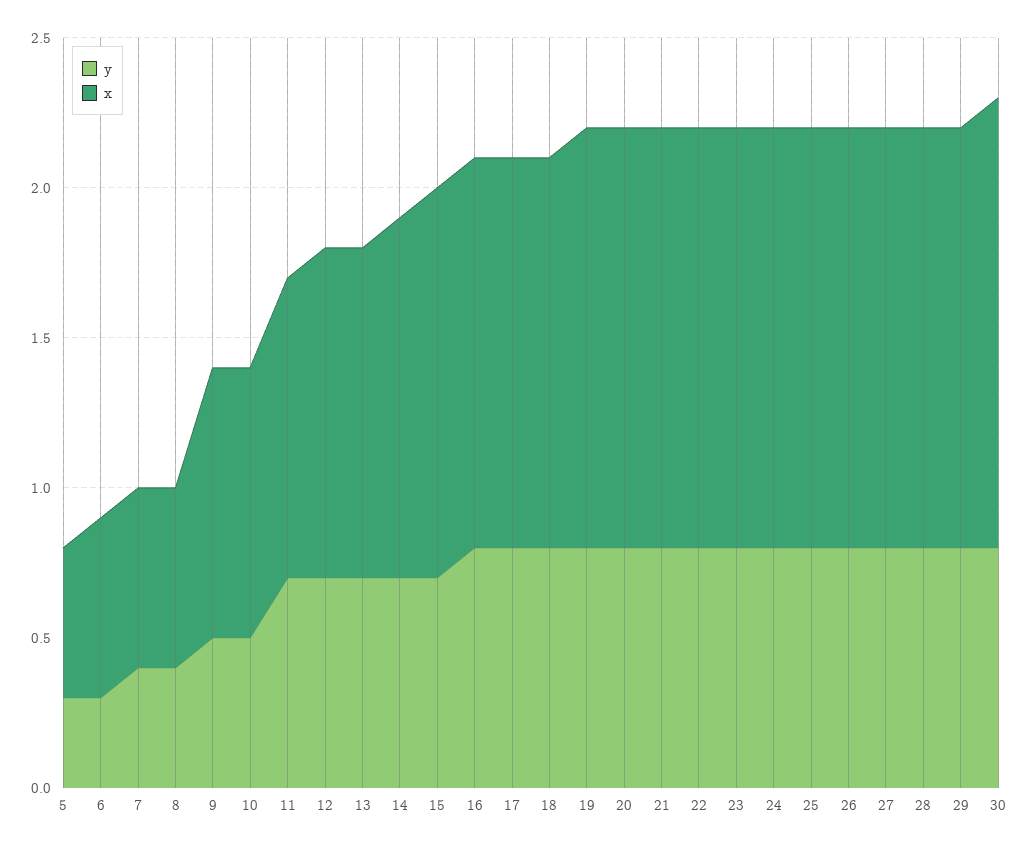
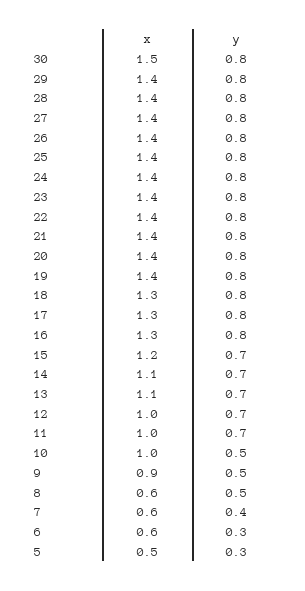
y, 8: 0.4 -> 0.5
x, 10: 0.9 -> 1
x, 12: 1.1 -> 1
x, 14: 1.2 -> 1.1
x, 15: 1.3 -> 1.2

